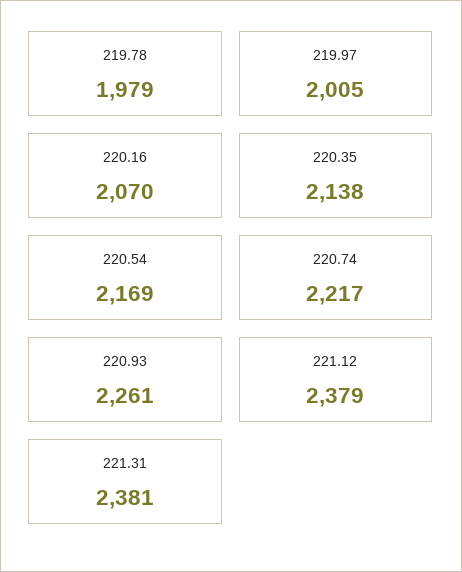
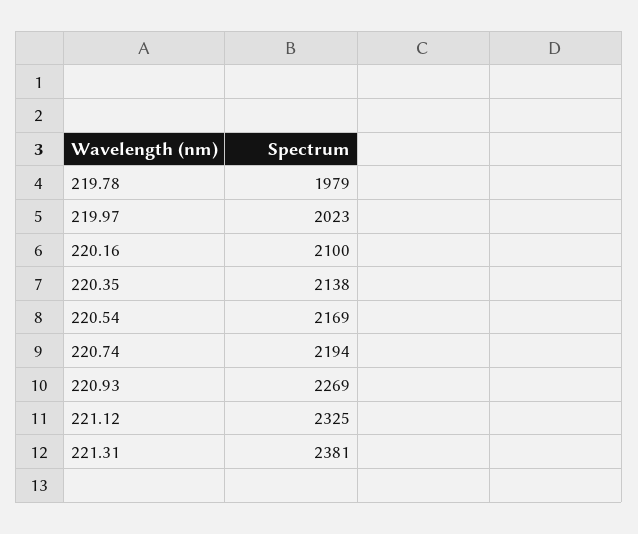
219.97: 2005 -> 2023
220.16: 2070 -> 2100
220.74: 2217 -> 2194
220.93: 2261 -> 2269
221.12: 2379 -> 2325

